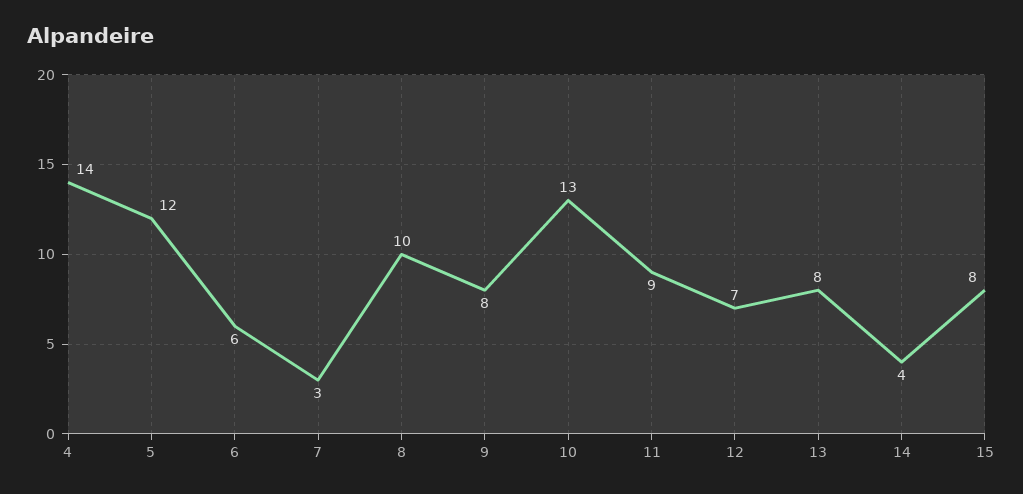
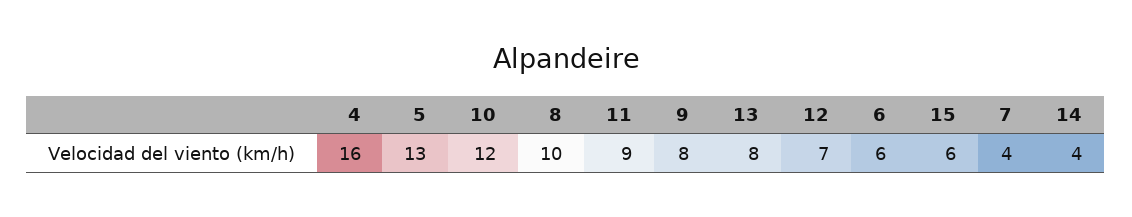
4: 14 -> 16
5: 12 -> 13
7: 3 -> 4
10: 13 -> 12
15: 8 -> 6

